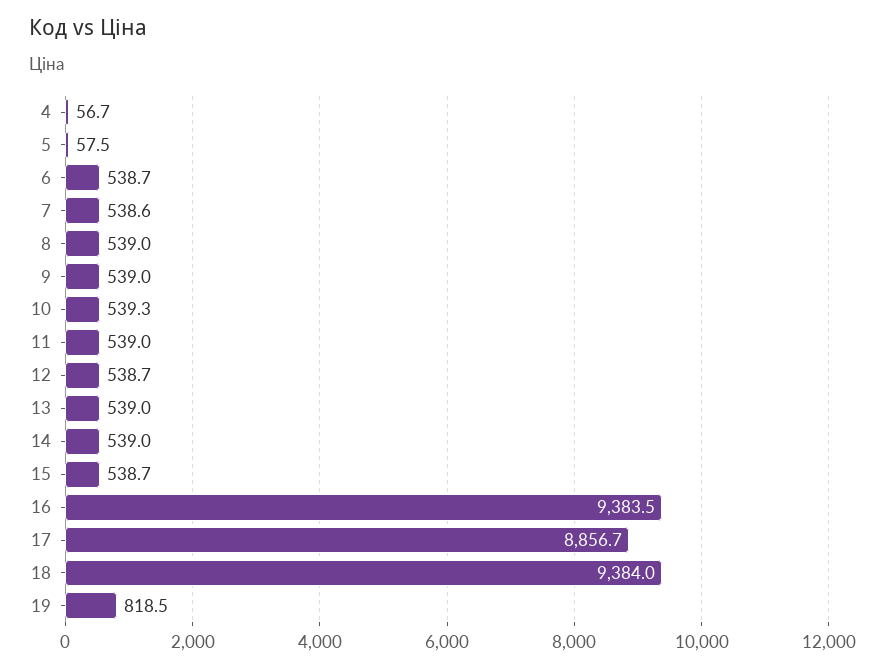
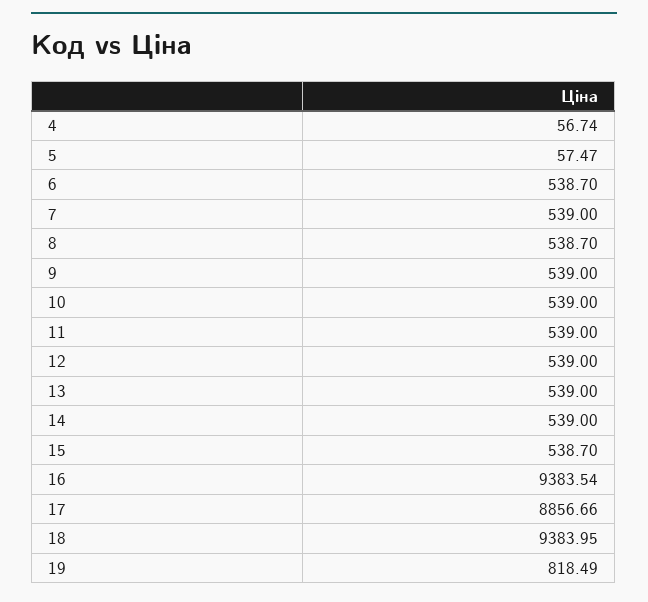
7: 538.6 -> 539
8: 539 -> 538.7
10: 539.3 -> 539
12: 538.7 -> 539

